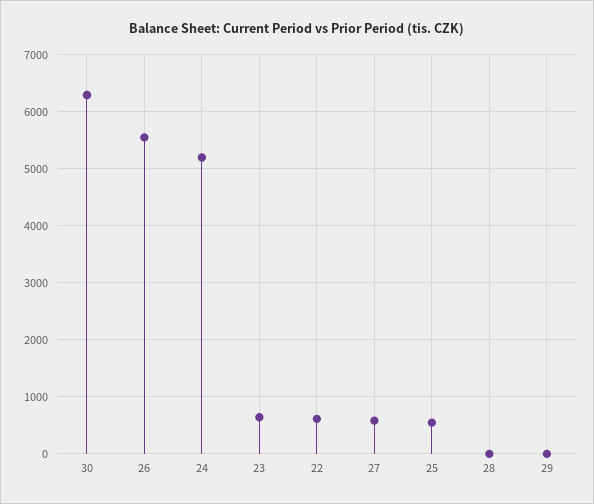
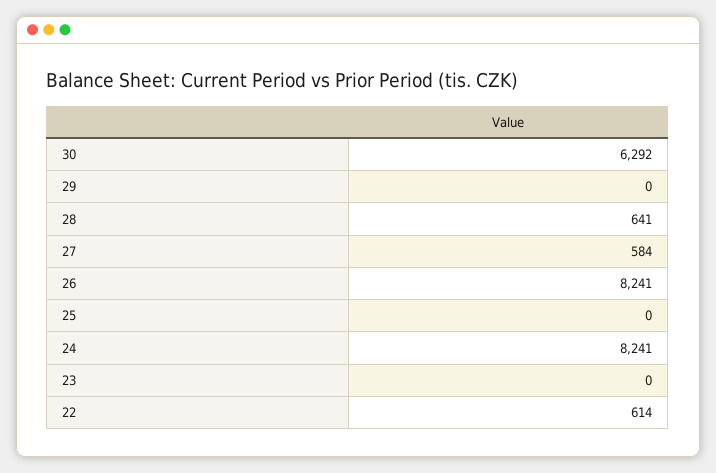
26: 5600 -> 8241
24: 5200 -> 8241
23: 600 -> 0
25: 600 -> 0
28: 0 -> 641

